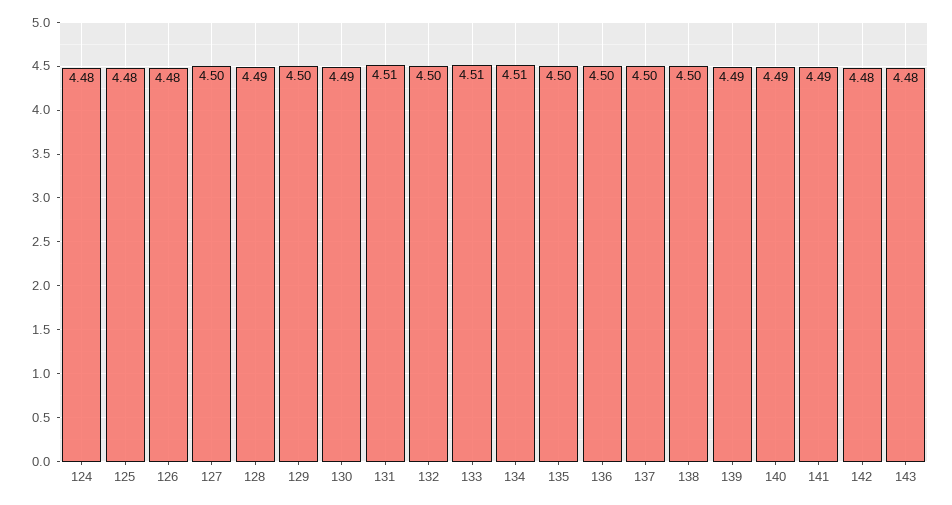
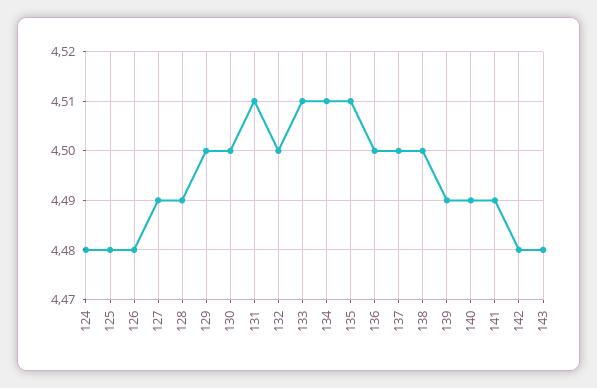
127: 4.5 -> 4.49
130: 4.49 -> 4.5
135: 4.5 -> 4.51

